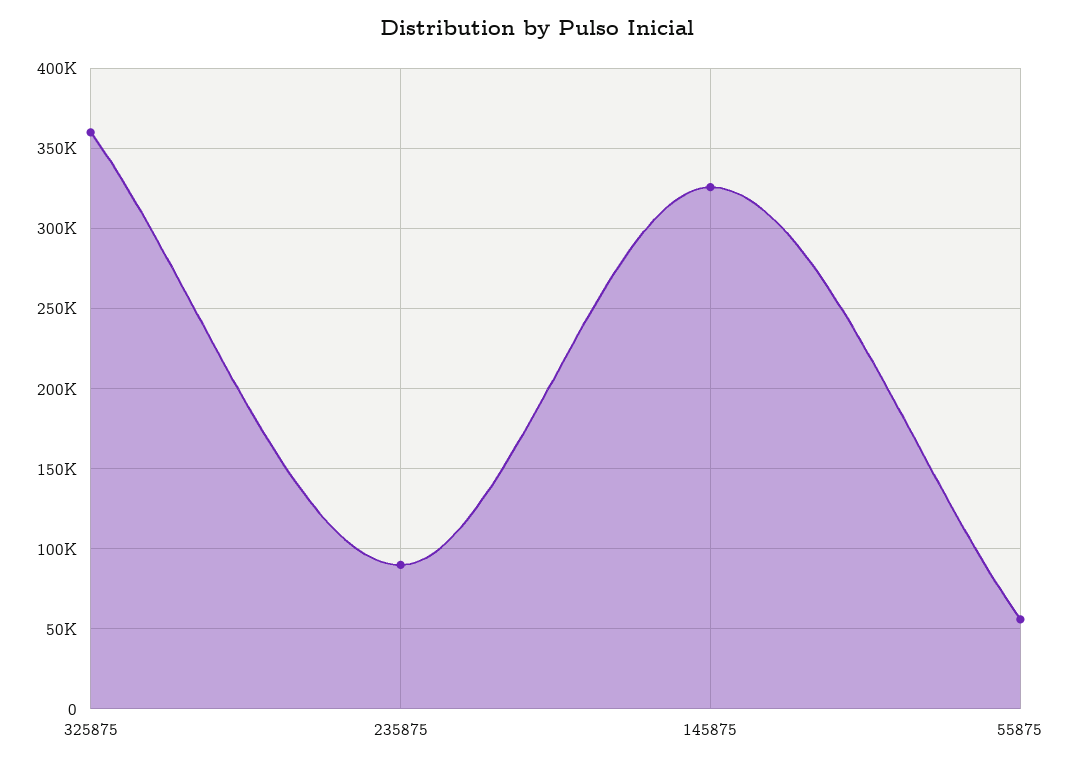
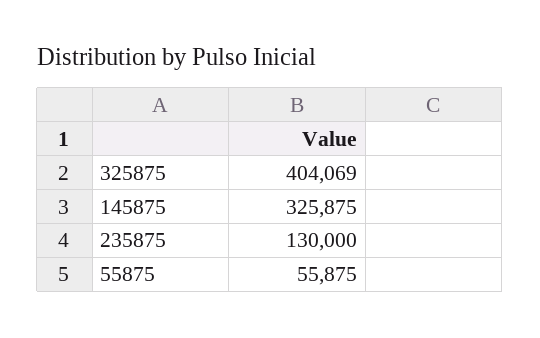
325875: 360000 -> 404069
235875: 90000 -> 130000

